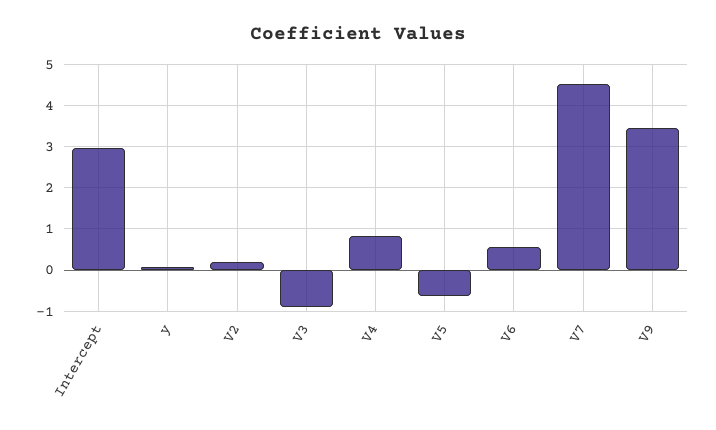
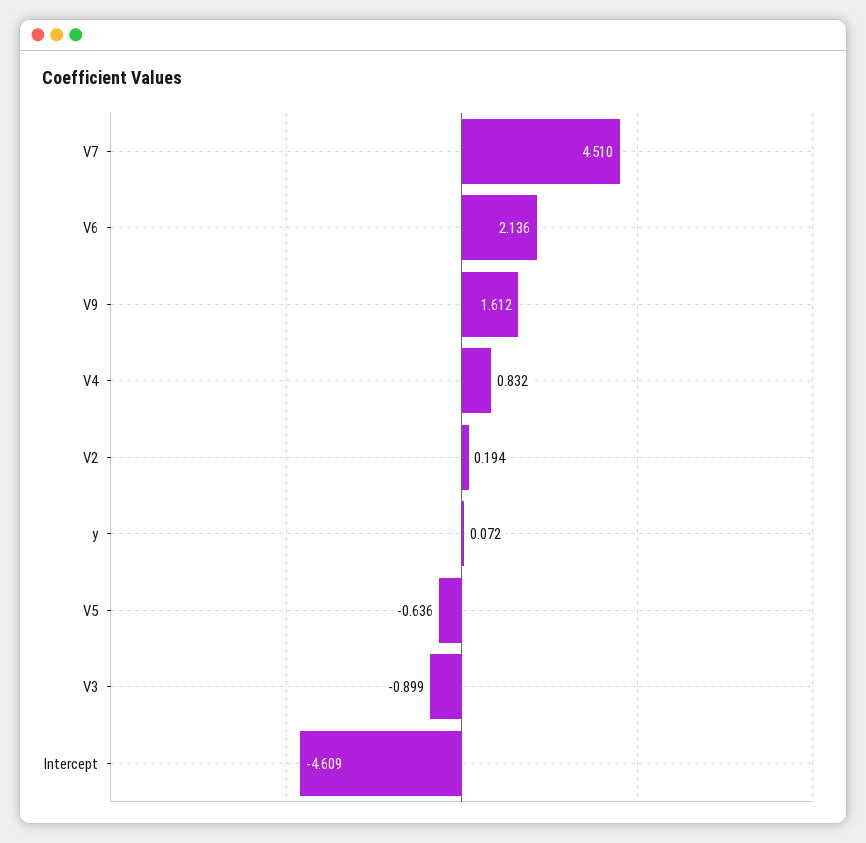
Intercept: 3 -> -4.609
V6: 0.6 -> 2.136
V9: 3.4 -> 1.612

